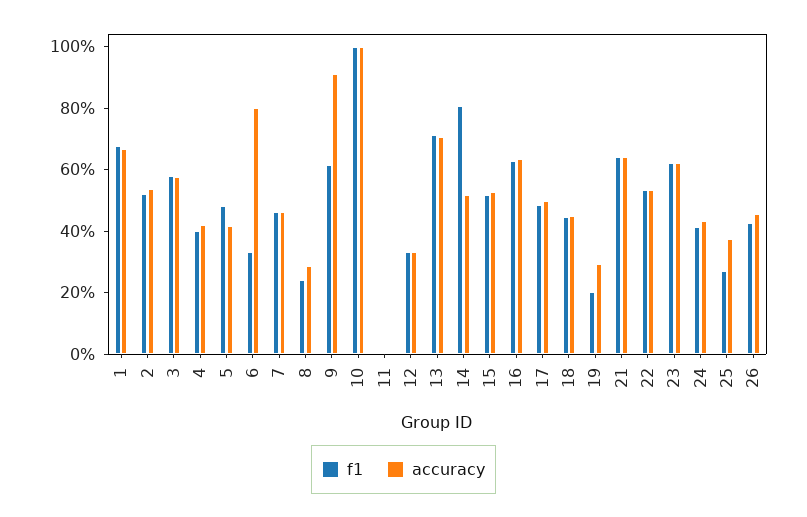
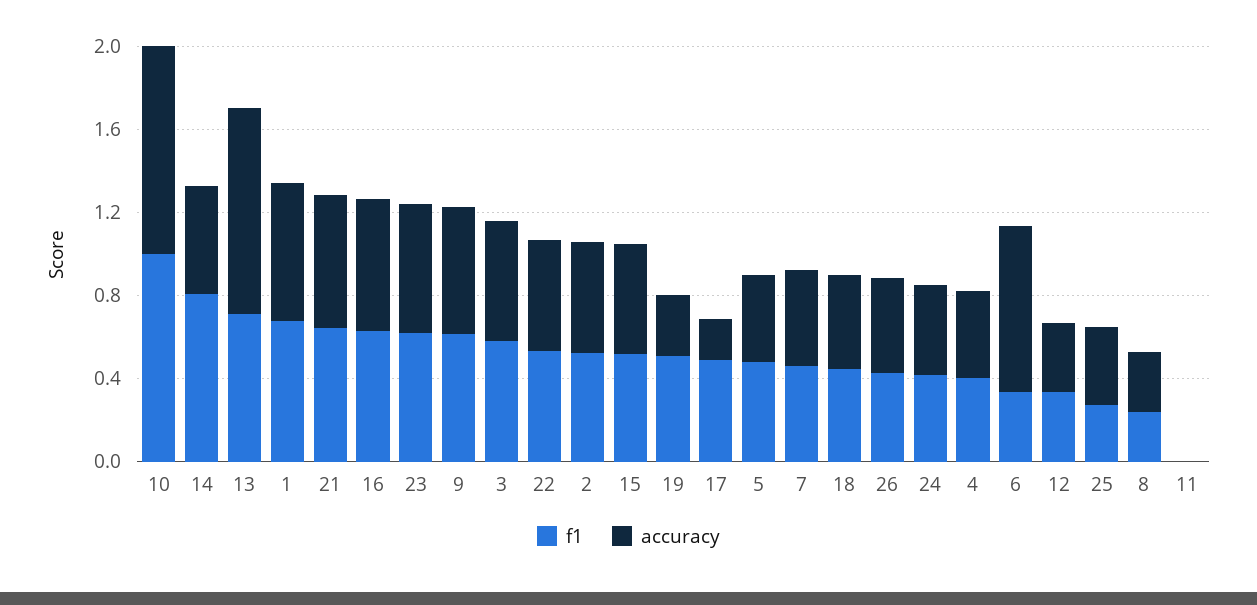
accuracy, 9: 0.9 -> 0.6
accuracy, 13: 0.7 -> 1
accuracy, 17: 0.5 -> 0.2
f1, 19: 0.2 -> 0.5

